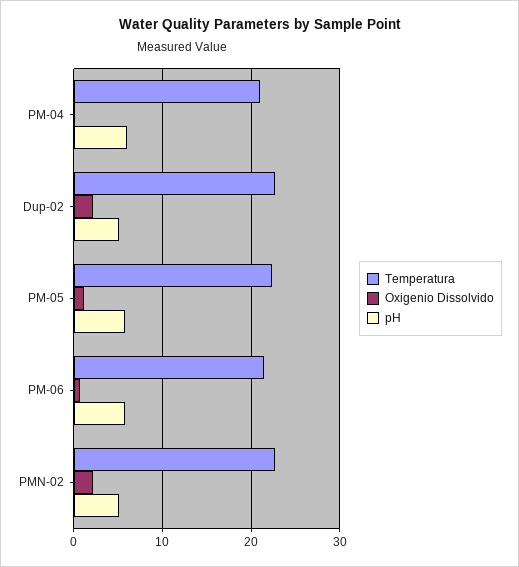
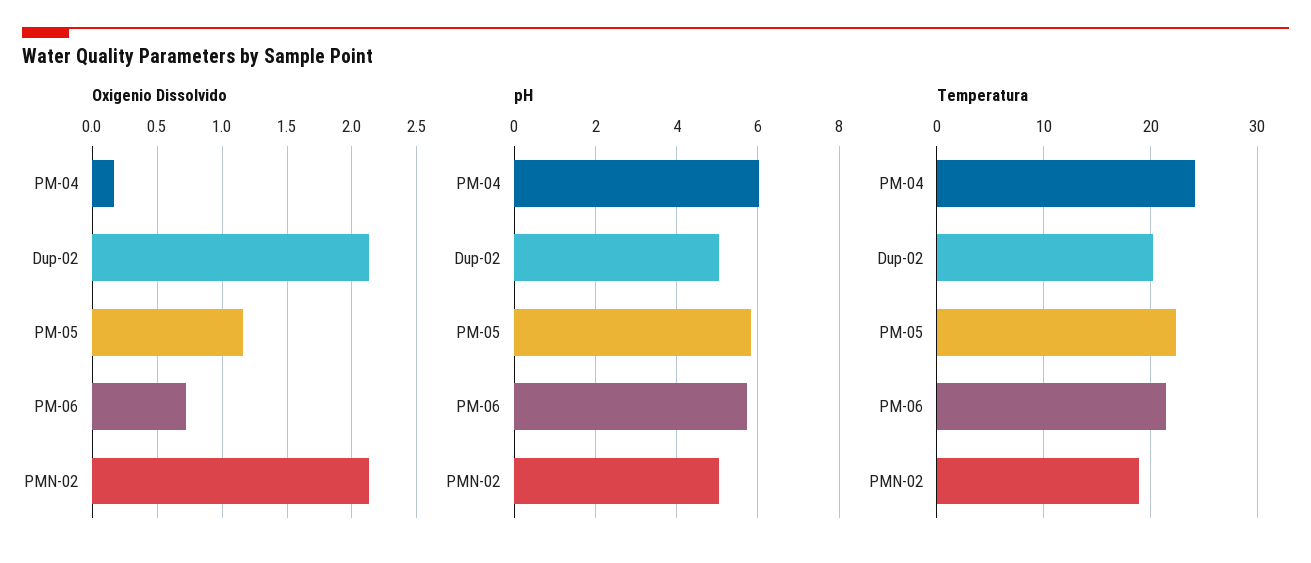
Temperatura, PM-04: 21 -> 24
Temperatura, Dup-02: 23 -> 20
Temperatura, PMN-02: 23 -> 19

